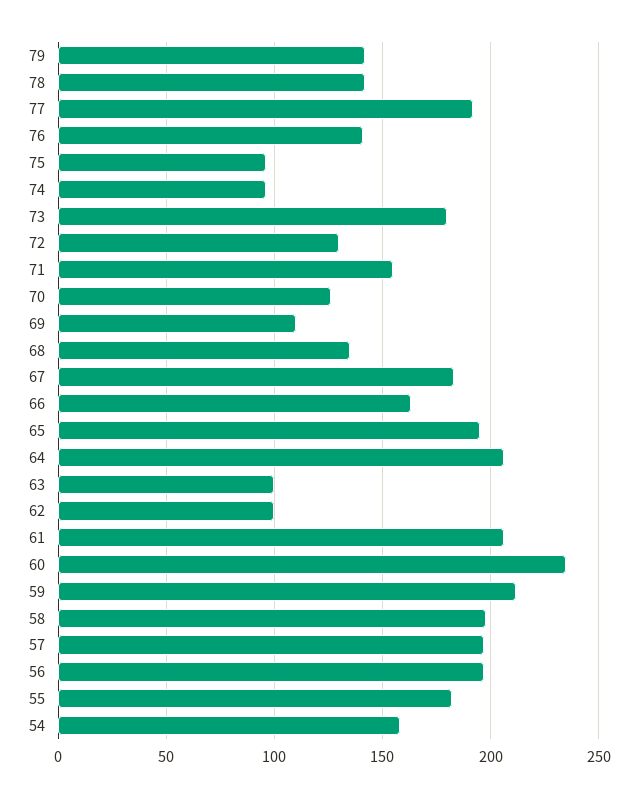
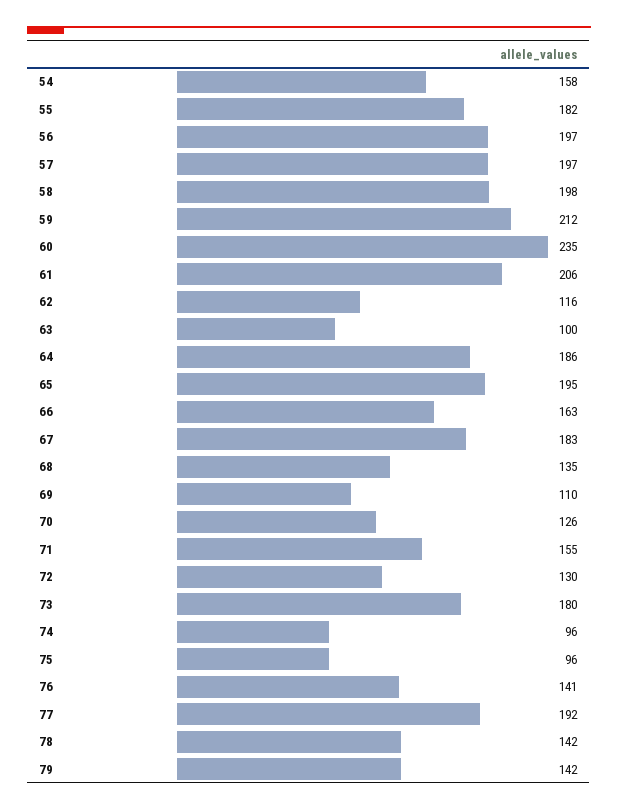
64: 205 -> 186
62: 100 -> 116

